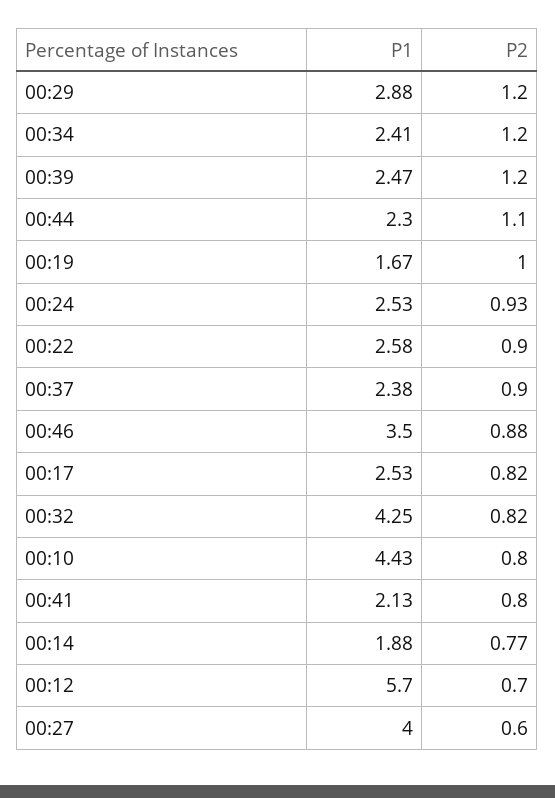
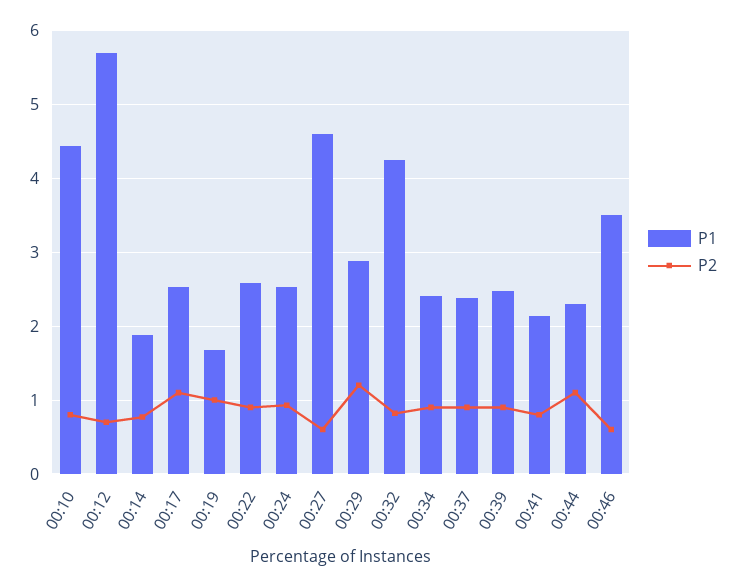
P2, 00:34: 1.2 -> 0.9
P2, 00:39: 1.2 -> 0.9
P2, 00:46: 0.88 -> 0.6
P2, 00:17: 0.82 -> 1.1
P1, 00:27: 4 -> 4.6

